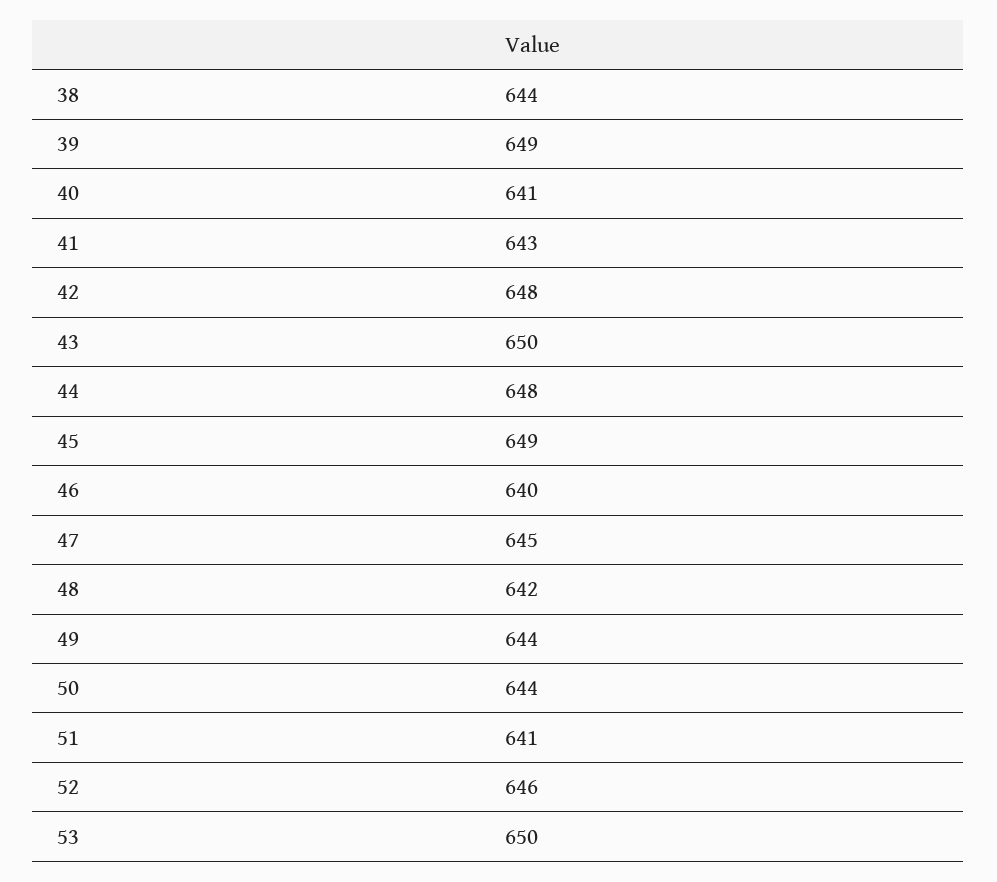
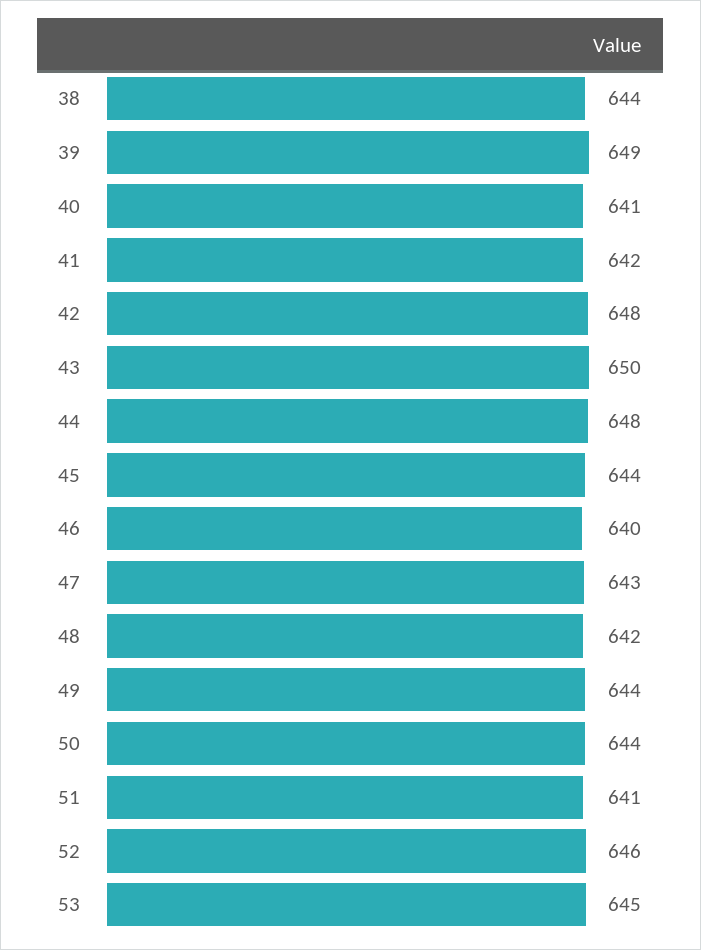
41: 643 -> 642
45: 649 -> 644
47: 645 -> 643
53: 650 -> 645

